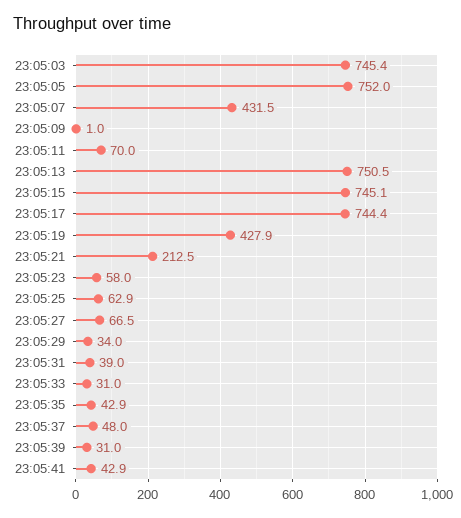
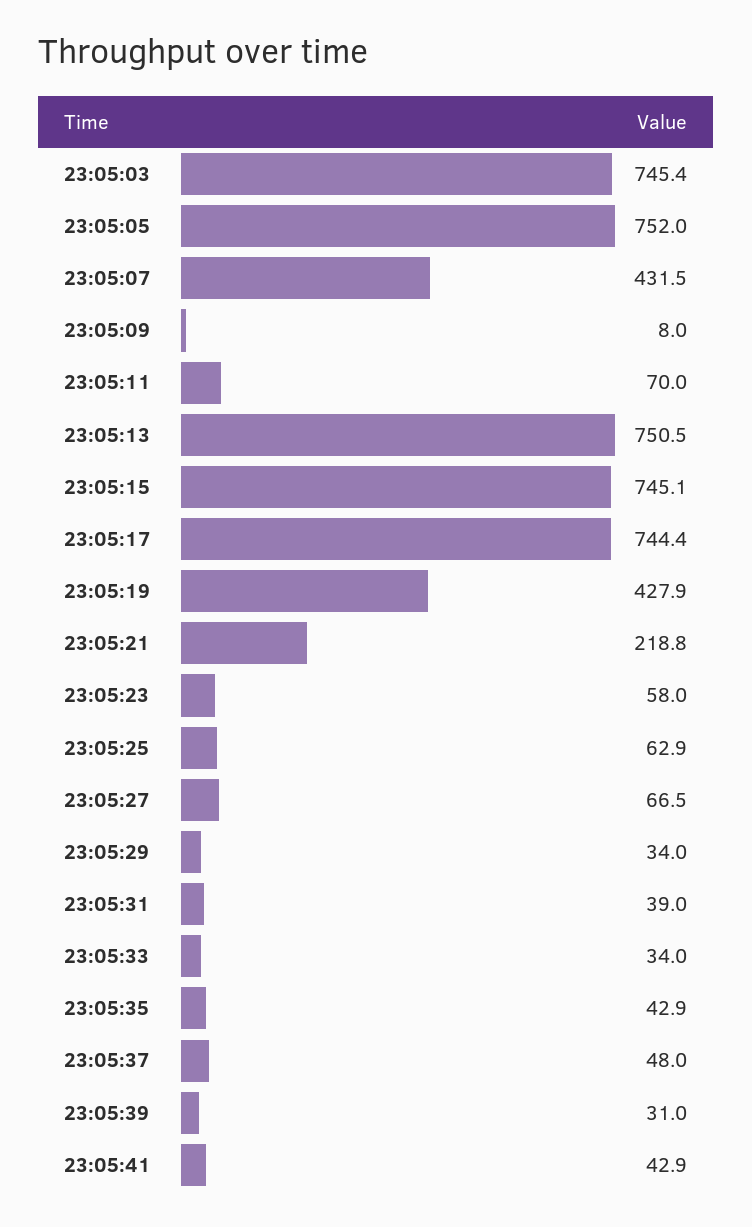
23:05:09: 1 -> 8
23:05:21: 212.5 -> 218.8
23:05:33: 31 -> 34

